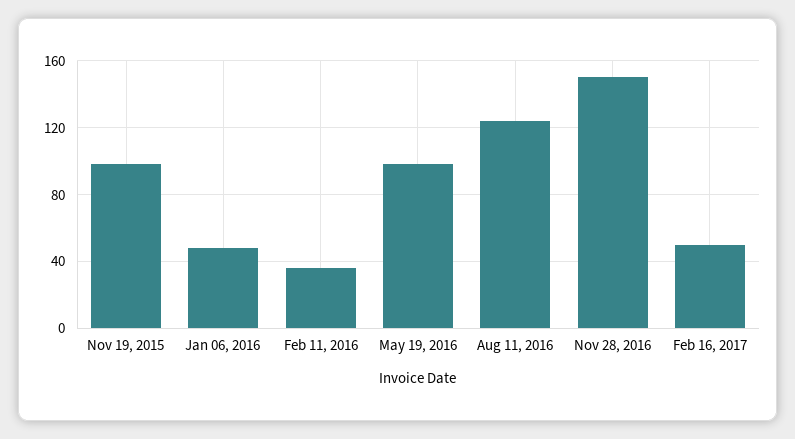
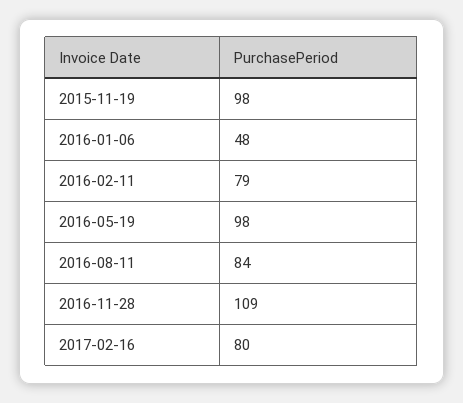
Feb 11, 2016: 35 -> 79
Aug 11, 2016: 125 -> 84
Nov 28, 2016: 150 -> 109
Feb 16, 2017: 50 -> 80

